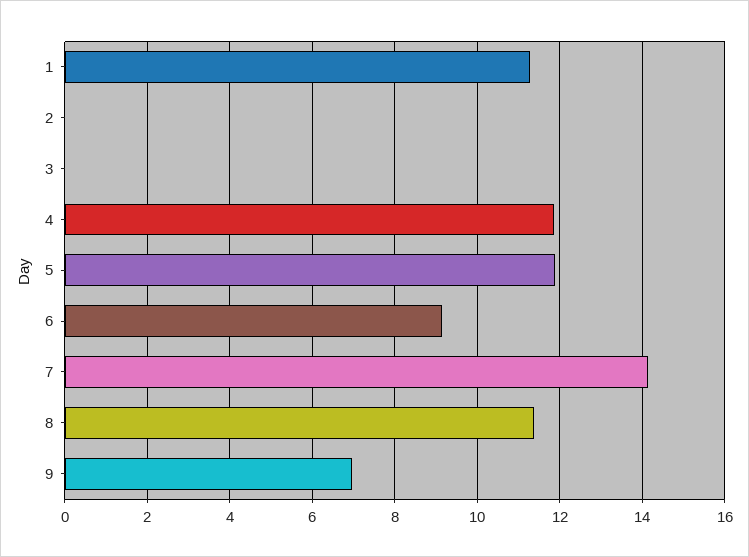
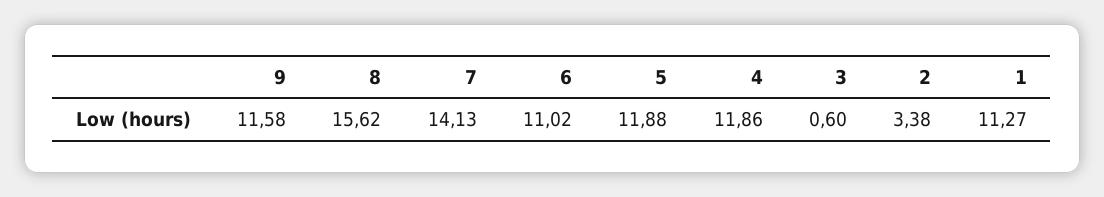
2: 0 -> 3.38
3: 0 -> 0.6
6: 9.2 -> 11.02
8: 11.4 -> 15.62
9: 7 -> 11.58

